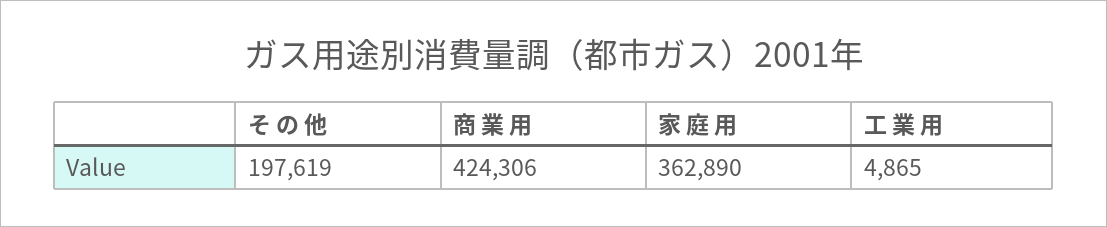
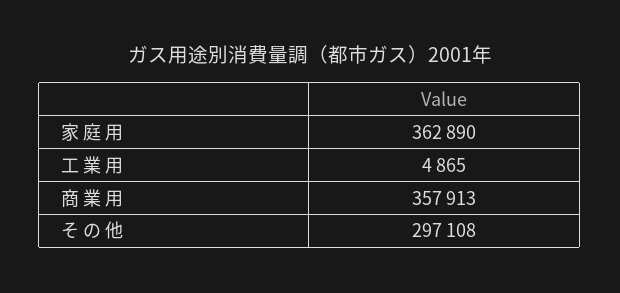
そ の 他: 197619 -> 297108
商 業 用: 424306 -> 357913

